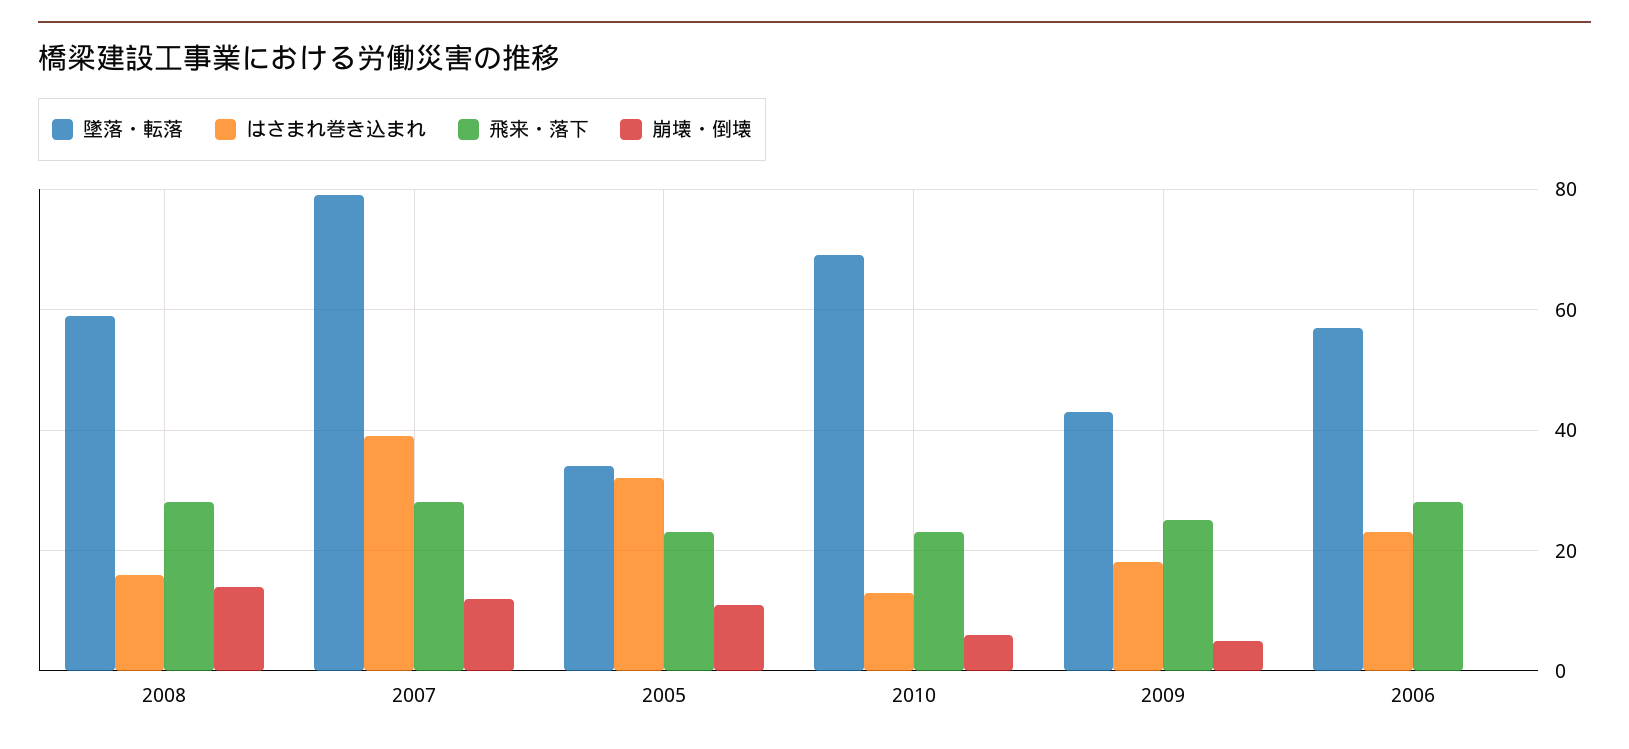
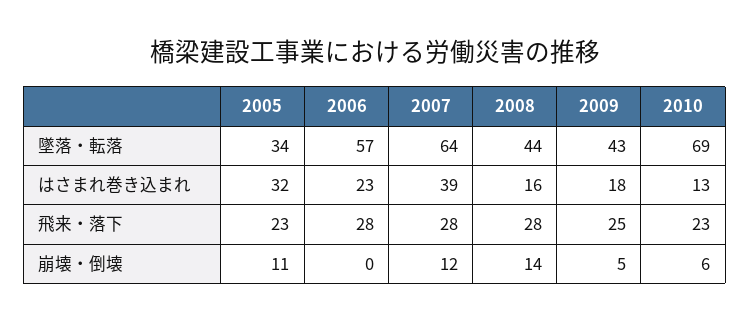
墜落・転落, 2008: 60 -> 44
墜落・転落, 2007: 80 -> 64

